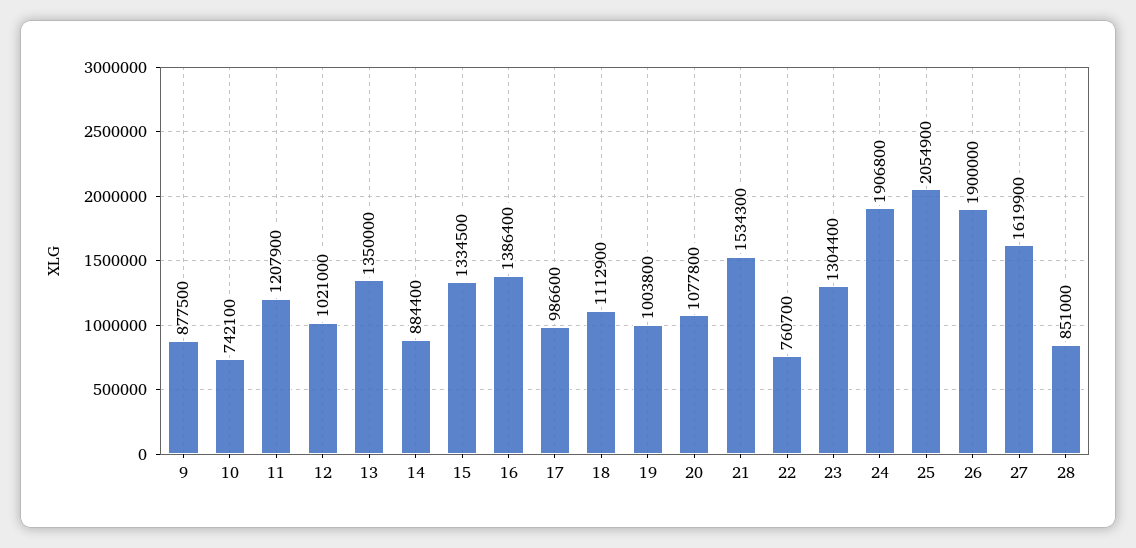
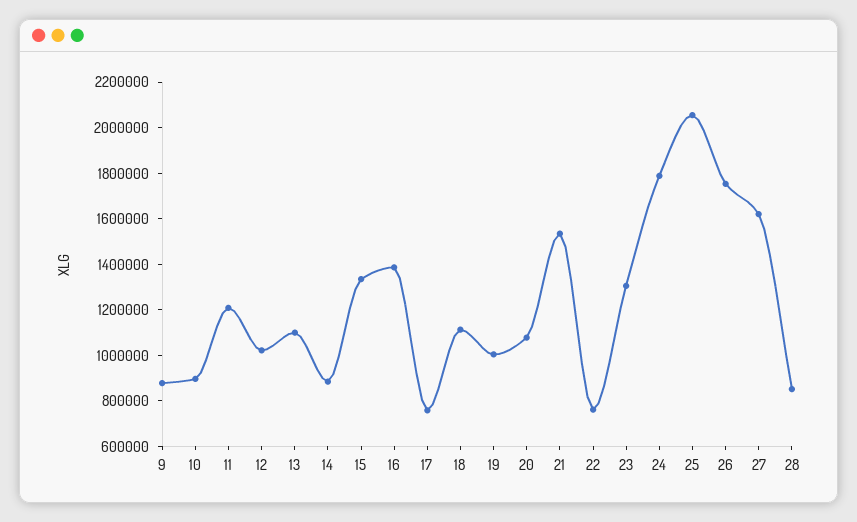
10: 742100 -> 900000
13: 1350000 -> 1100000
17: 986600 -> 750000
24: 1906800 -> 1800000
26: 1900000 -> 1750000

